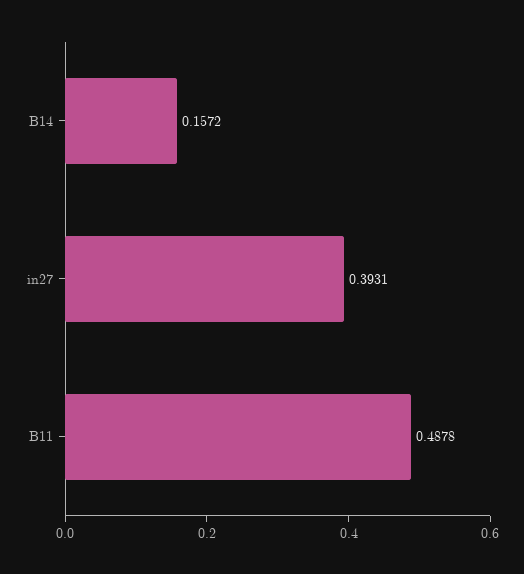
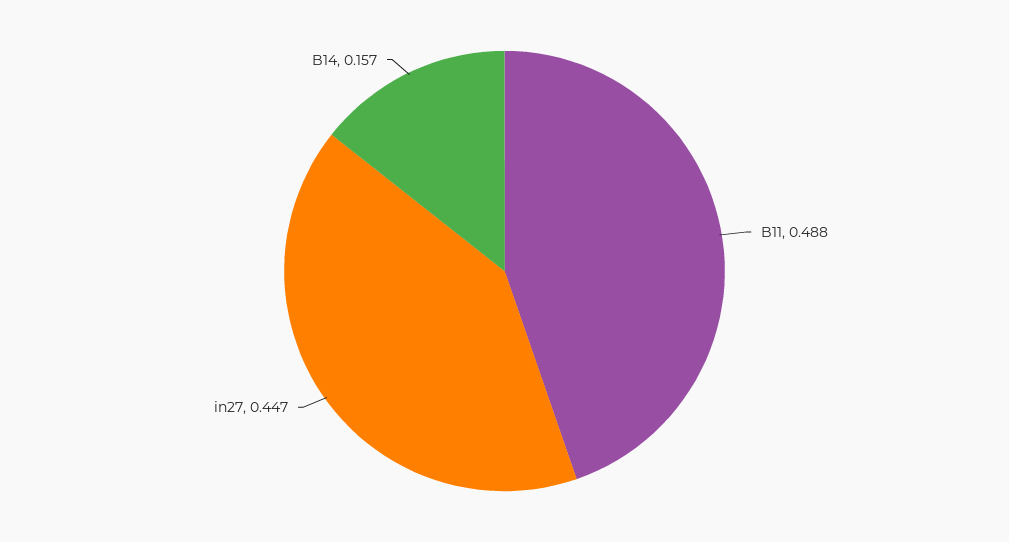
in27: 0.3931 -> 0.447

